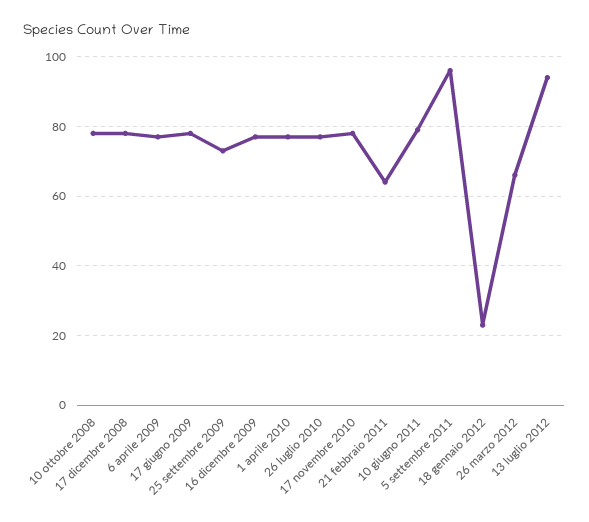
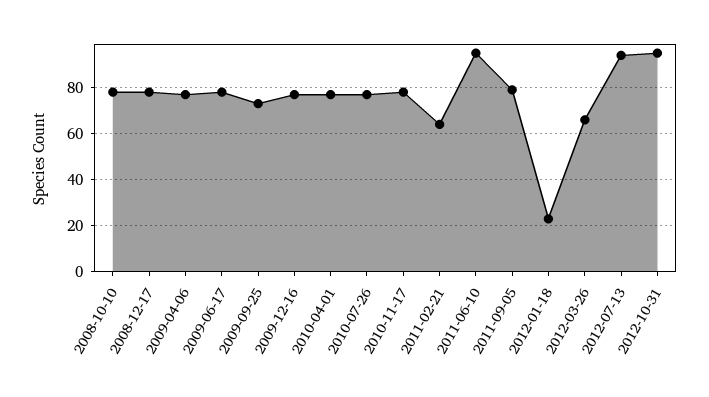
10 giugno 2011: 80 -> 95
5 settembre 2011: 95 -> 80
2012-10-31: none -> 95

